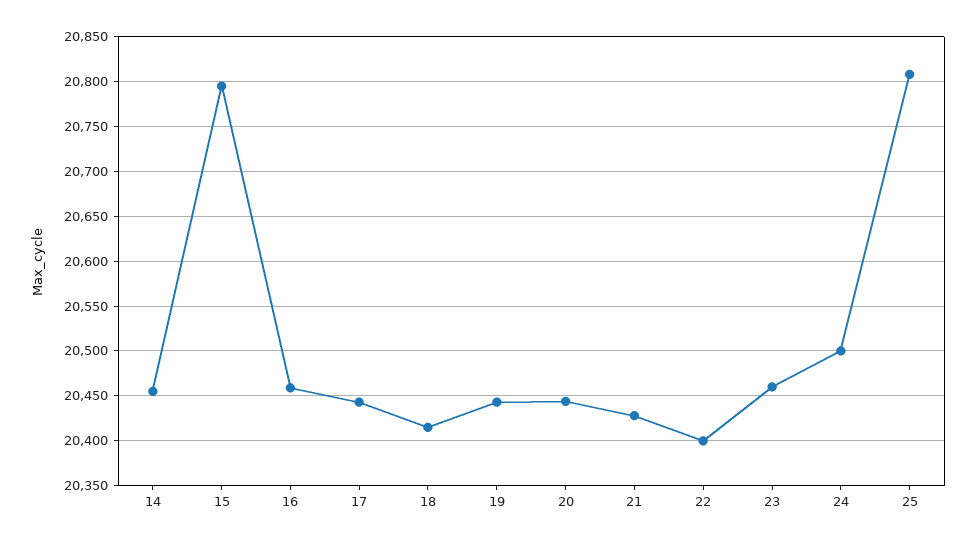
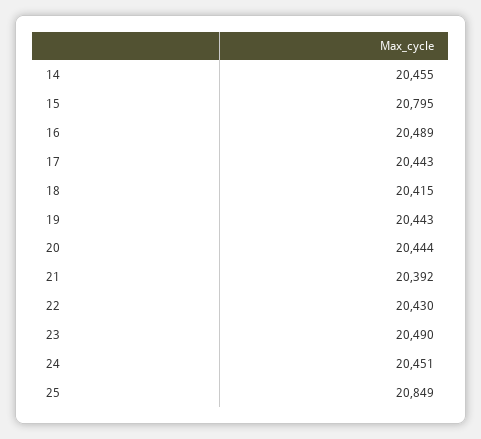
16: 20460 -> 20489
21: 20430 -> 20392
22: 20400 -> 20430
23: 20460 -> 20490
24: 20500 -> 20451
25: 20810 -> 20849

